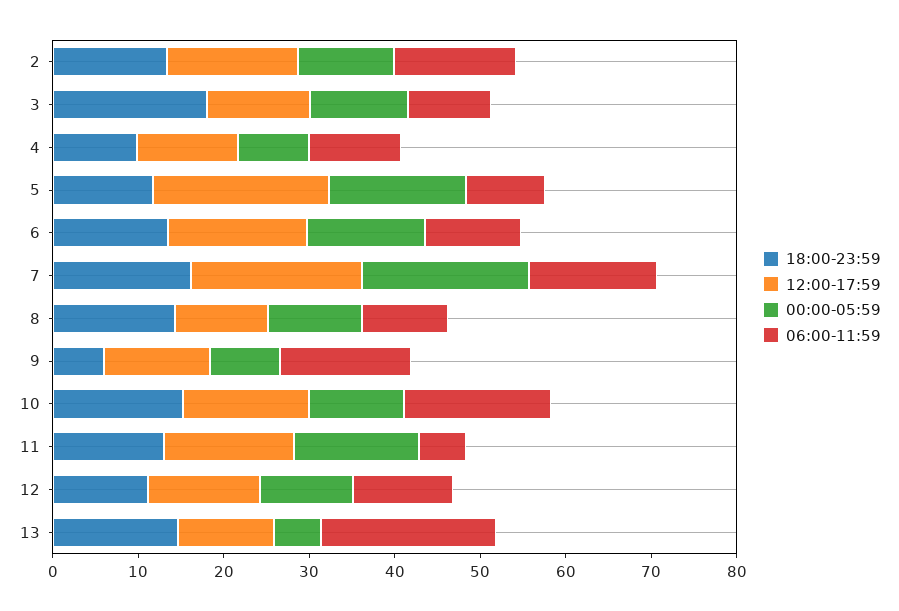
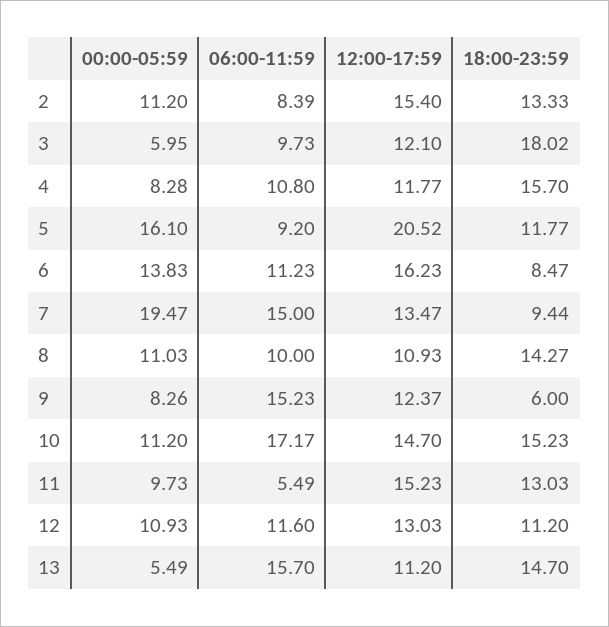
06:00-11:59, 2: 14 -> 8.39
00:00-05:59, 3: 12 -> 5.95
18:00-23:59, 4: 10 -> 15.7
18:00-23:59, 6: 14 -> 8.47
18:00-23:59, 7: 16 -> 9.44
12:00-17:59, 7: 20 -> 13.47
00:00-05:59, 11: 14 -> 9.73
06:00-11:59, 13: 20 -> 15.7

